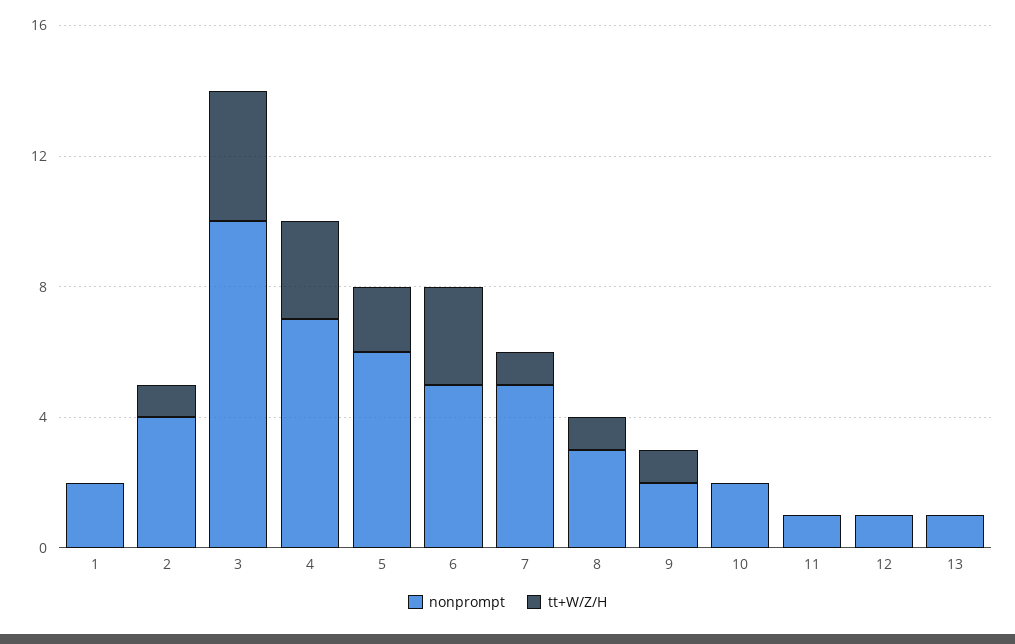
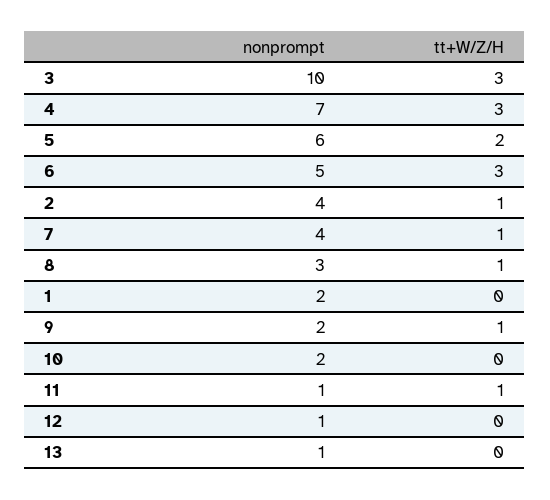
tt+W/Z/H, 3: 4 -> 3
nonprompt, 7: 5 -> 4
tt+W/Z/H, 11: 0 -> 1

